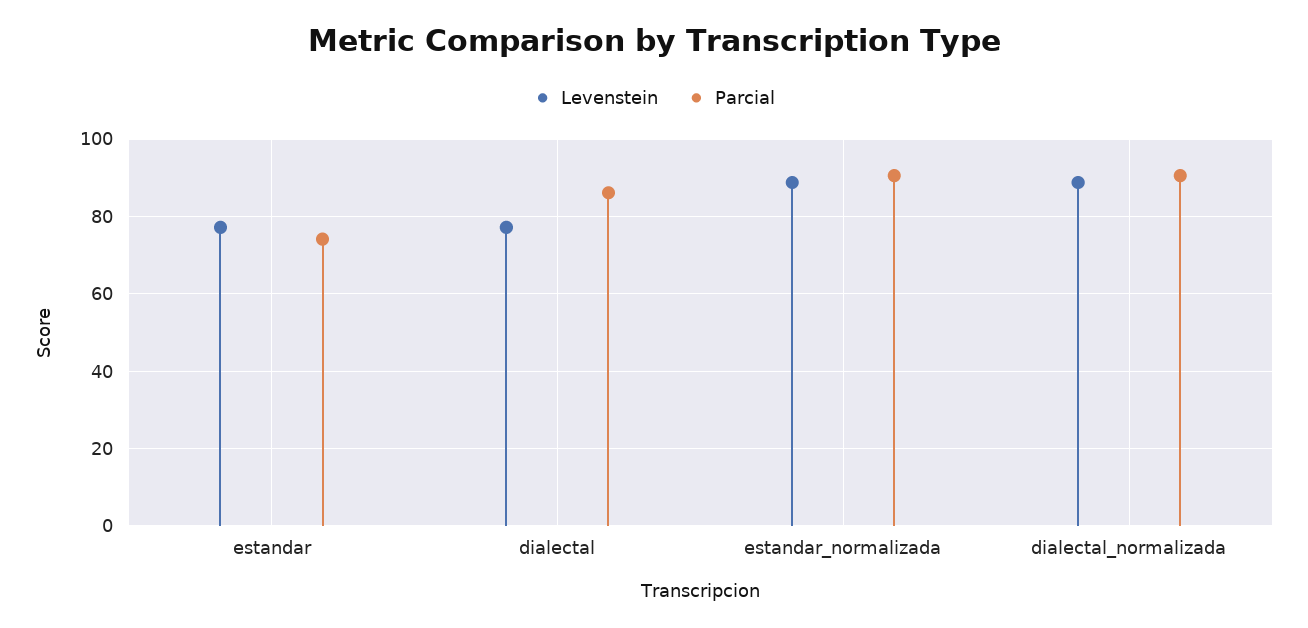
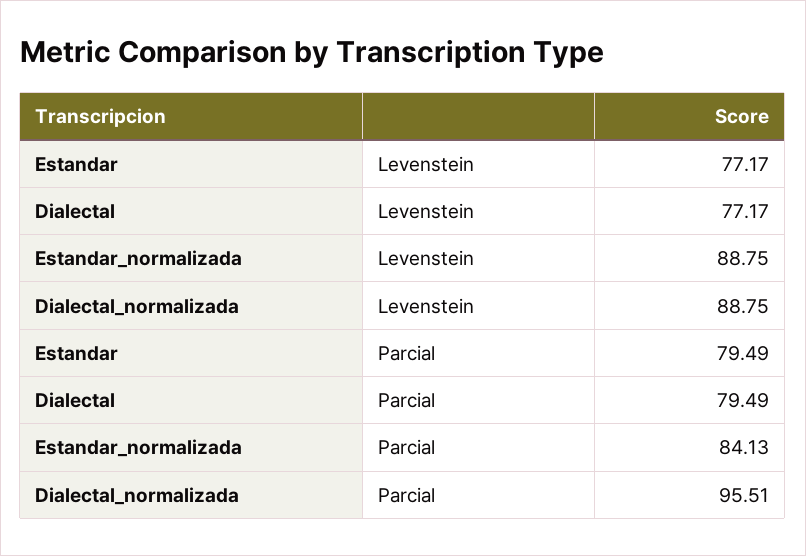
Parcial, estandar: 74 -> 79.49
Parcial, dialectal: 86 -> 79.49
Parcial, estandar_normalizada: 90 -> 84.13
Parcial, dialectal_normalizada: 90 -> 95.51

